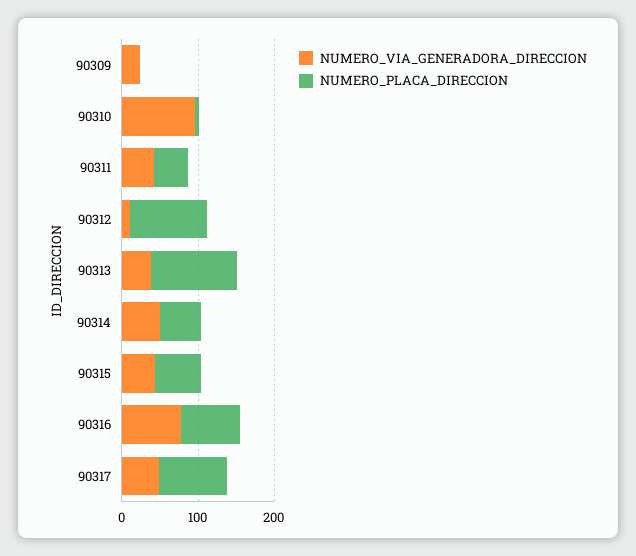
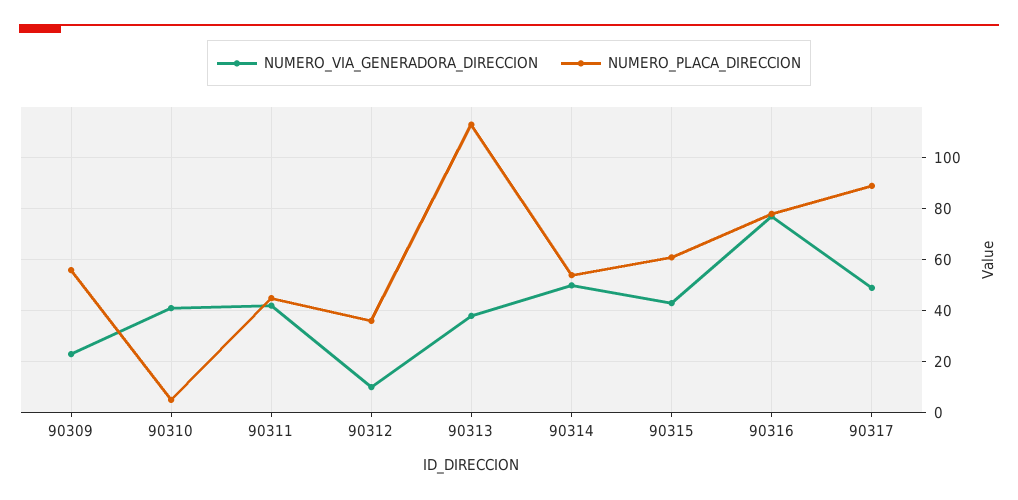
NUMERO_PLACA_DIRECCION, 90309: 0 -> 55
NUMERO_VIA_GENERADORA_DIRECCION, 90310: 100 -> 40
NUMERO_PLACA_DIRECCION, 90312: 100 -> 35

